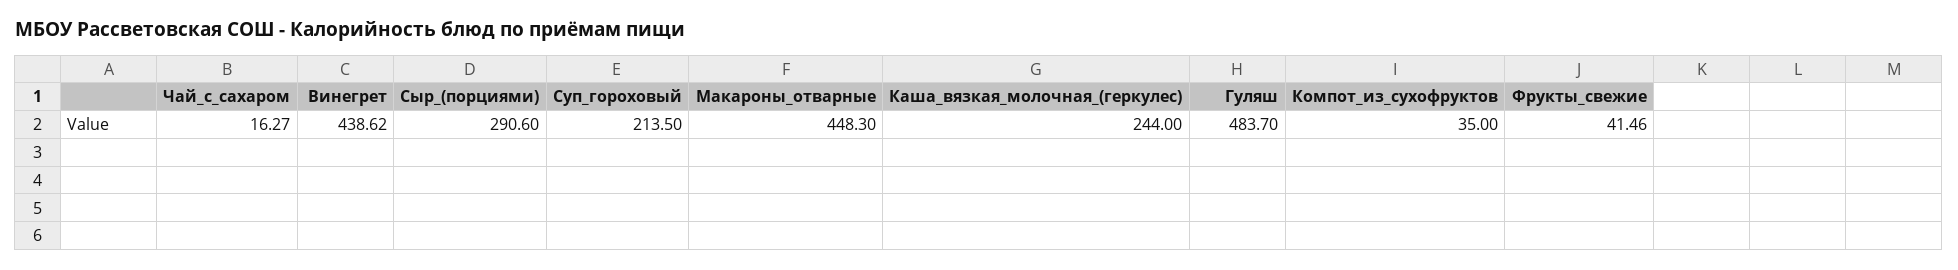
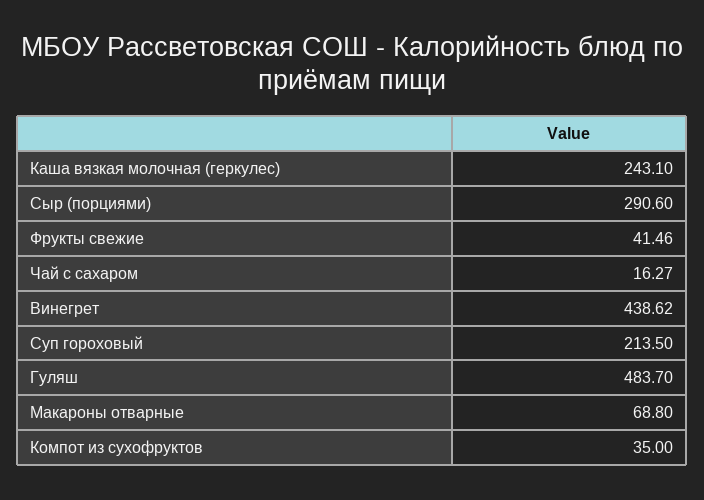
Макароны_отварные: 448.3 -> 68.8
Каша_вязкая_молочная_(геркулес): 244 -> 243.1

